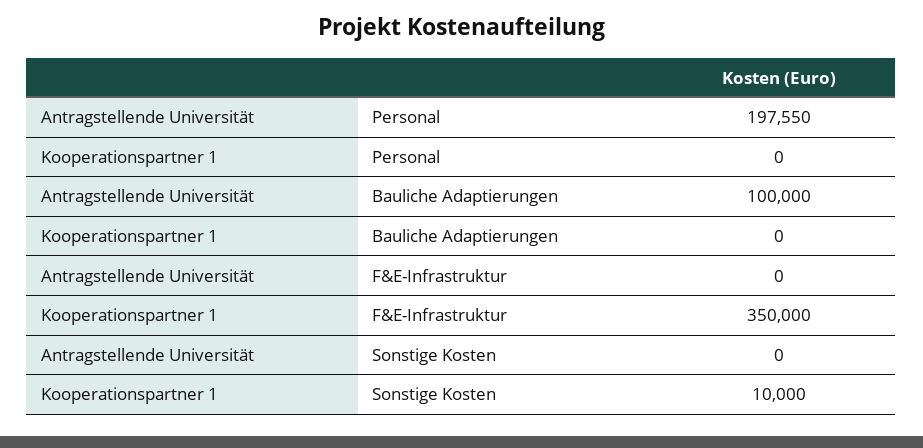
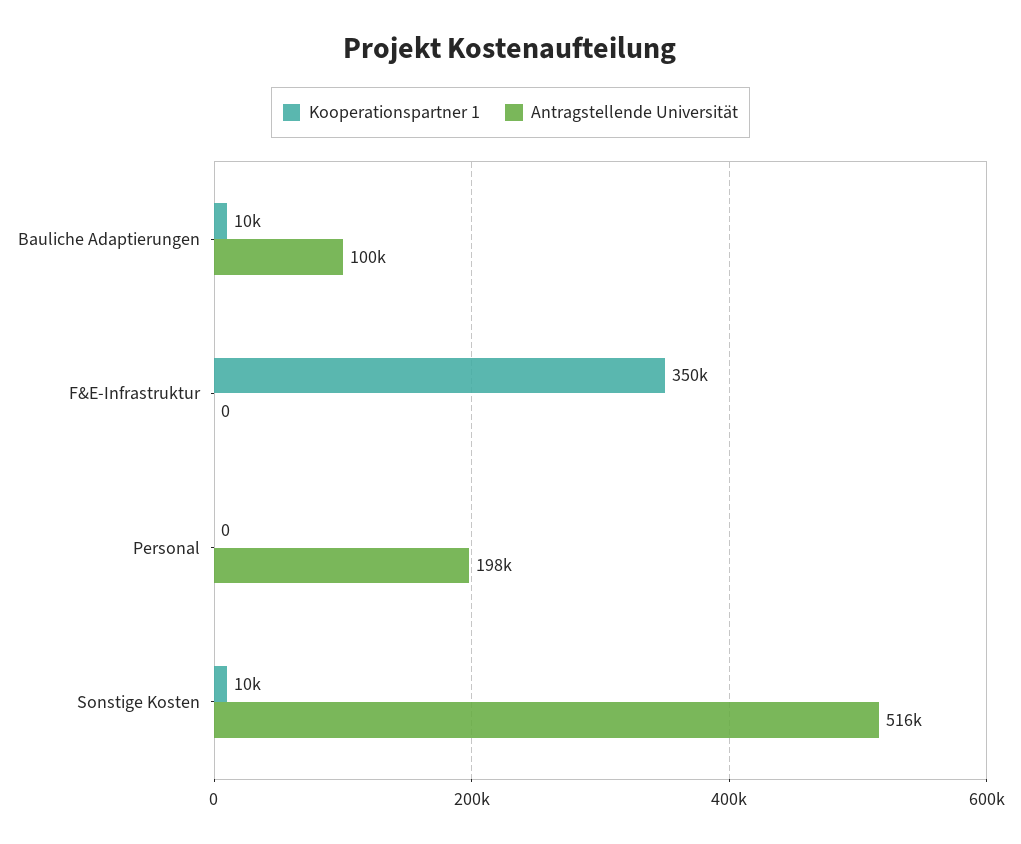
Kooperationspartner 1, Bauliche Adaptierungen: 0 -> 10000
Antragstellende Universität, Sonstige Kosten: 0 -> 516000

